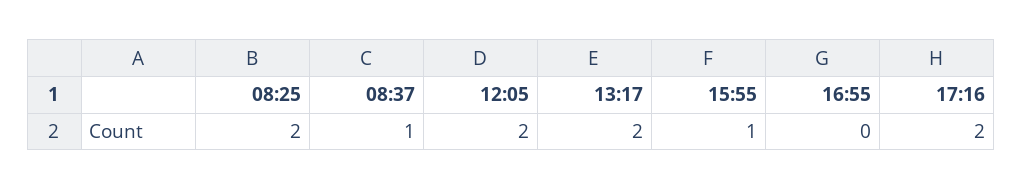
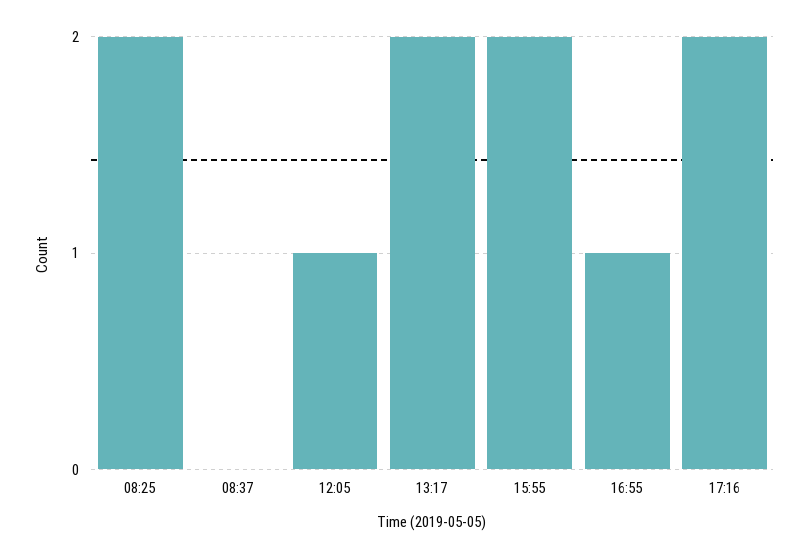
08:37: 1 -> 0
12:05: 2 -> 1
15:55: 1 -> 2
16:55: 0 -> 1

